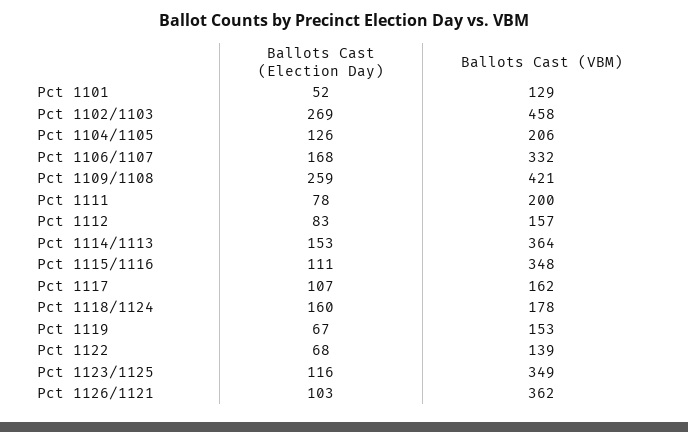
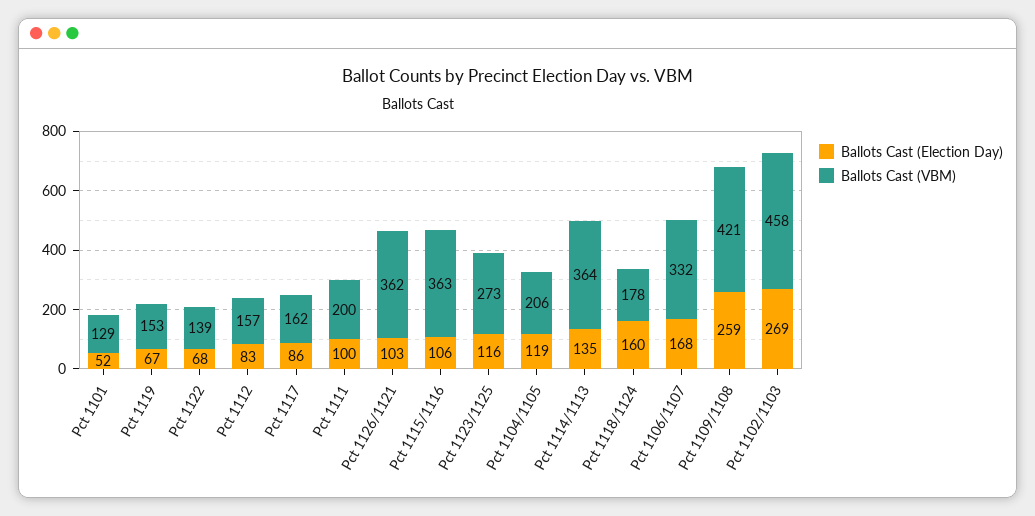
Ballots Cast (Election Day), Pct 1104/1105: 126 -> 119
Ballots Cast (Election Day), Pct 1111: 78 -> 100
Ballots Cast (Election Day), Pct 1114/1113: 153 -> 135
Ballots Cast (Election Day), Pct 1115/1116: 111 -> 106
Ballots Cast (VBM), Pct 1115/1116: 348 -> 363
Ballots Cast (Election Day), Pct 1117: 107 -> 86
Ballots Cast (VBM), Pct 1123/1125: 349 -> 273

